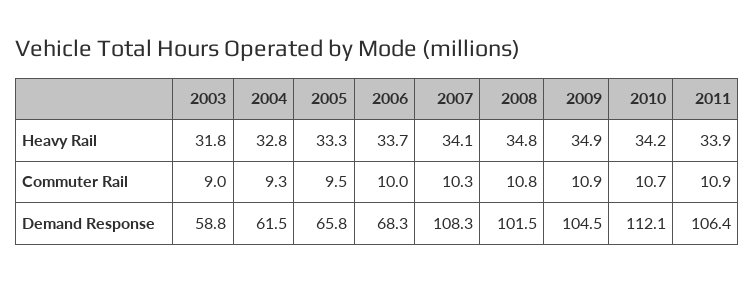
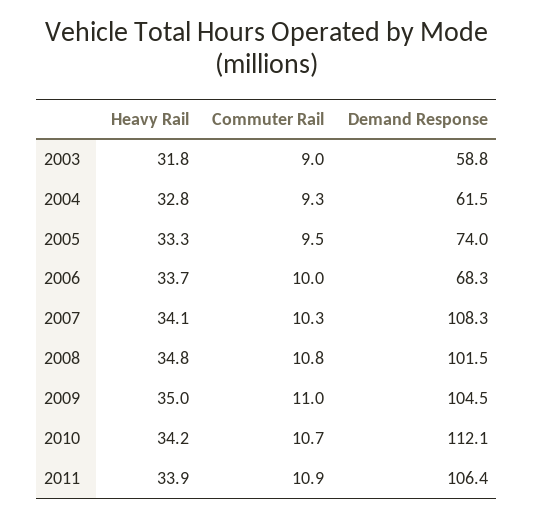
2009, Heavy Rail: 34.9 -> 35
2009, Commuter Rail: 10.9 -> 11
2005, Demand Response: 65.8 -> 74

